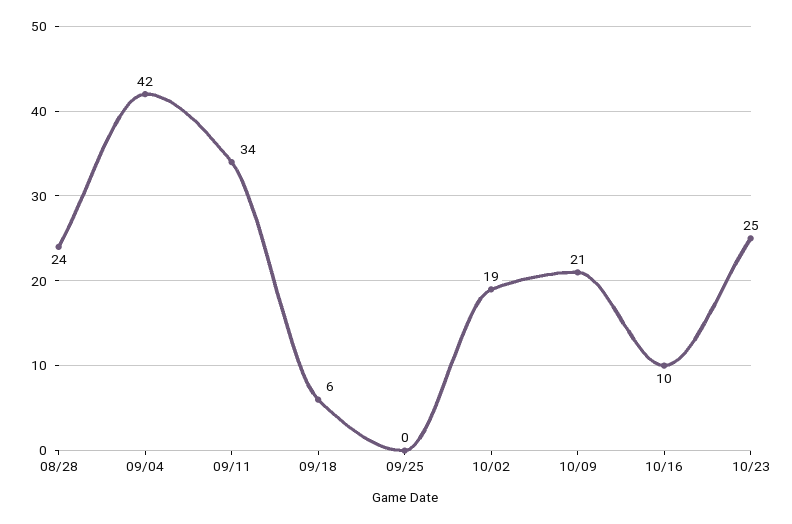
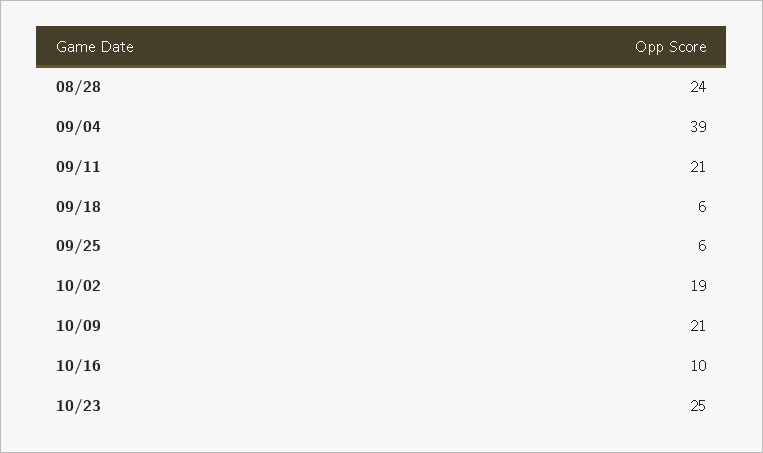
09/04: 42 -> 39
09/11: 34 -> 21
09/25: 0 -> 6

